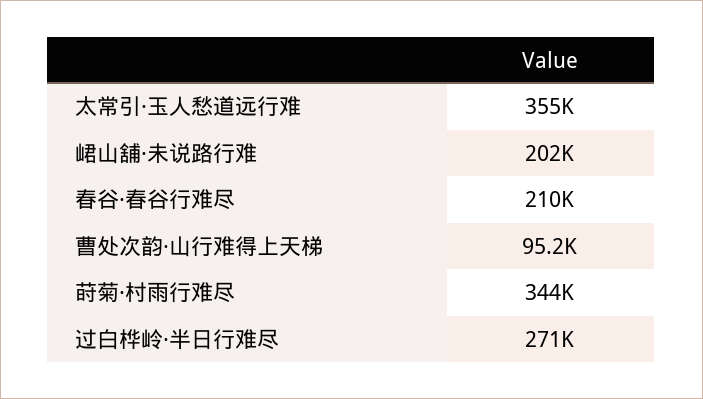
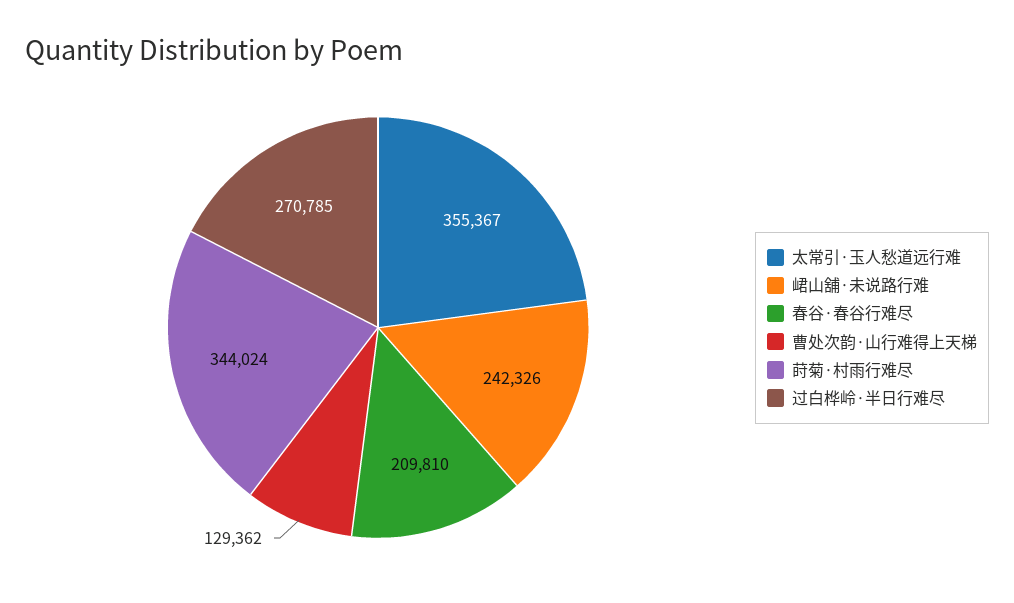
峮山舖·未说路行难: 202000 -> 242326
曹处次韵·山行难得上天梯: 95200 -> 129362

